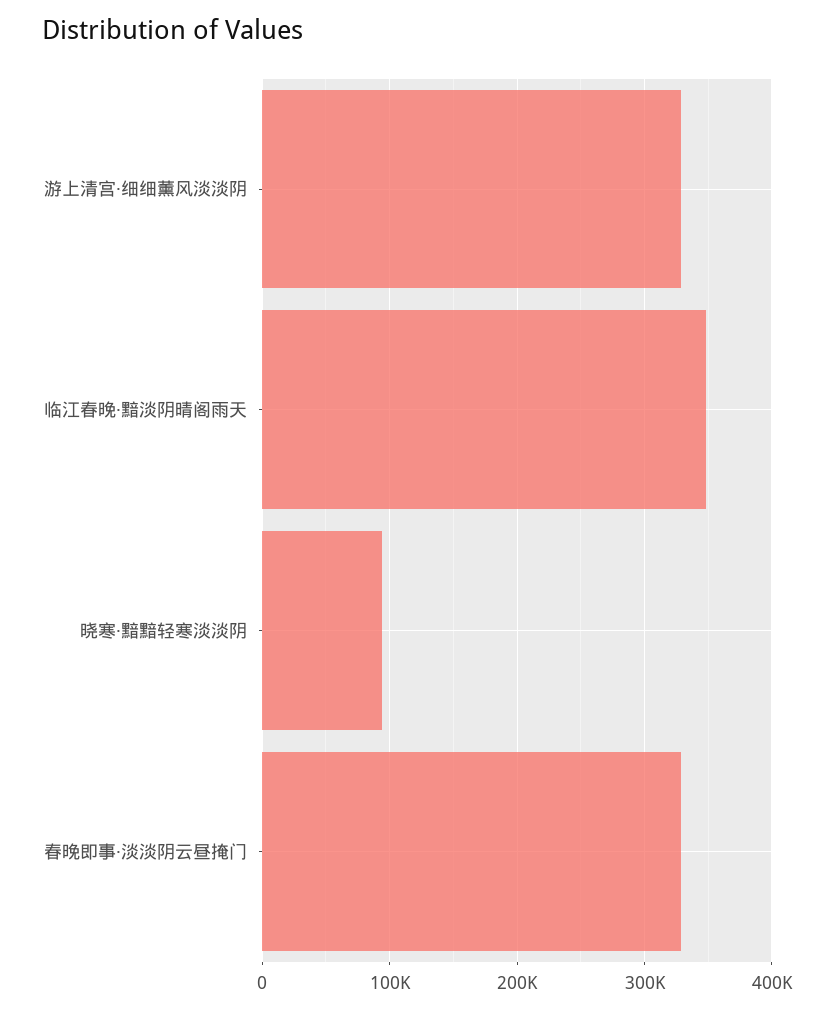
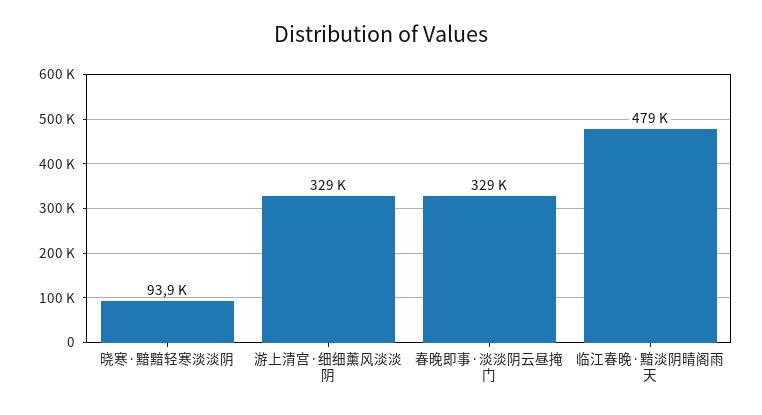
临江春晚·黯淡阴晴阁雨天: 350000 -> 479000

